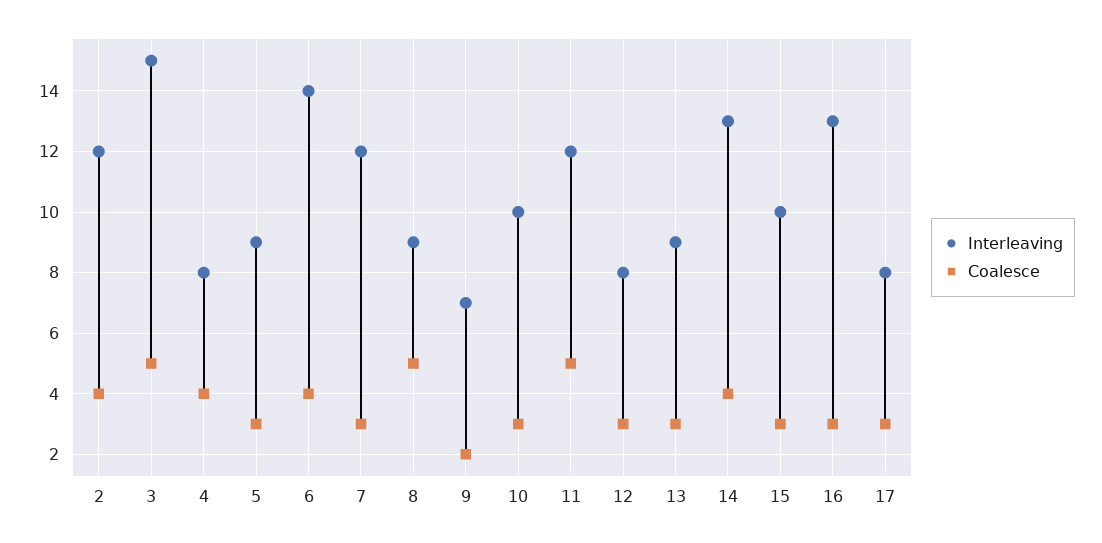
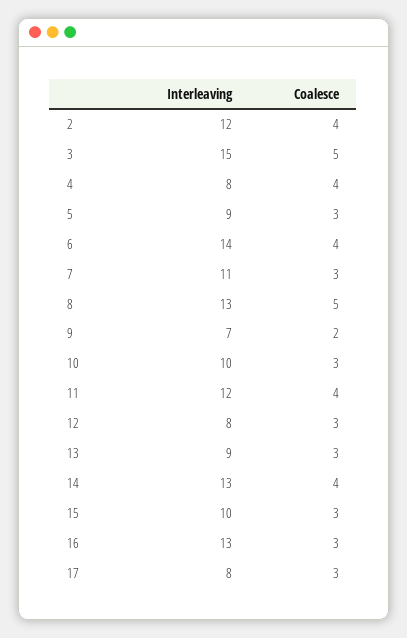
Interleaving, 7: 12 -> 11
Interleaving, 8: 9 -> 13
Coalesce, 11: 5 -> 4

